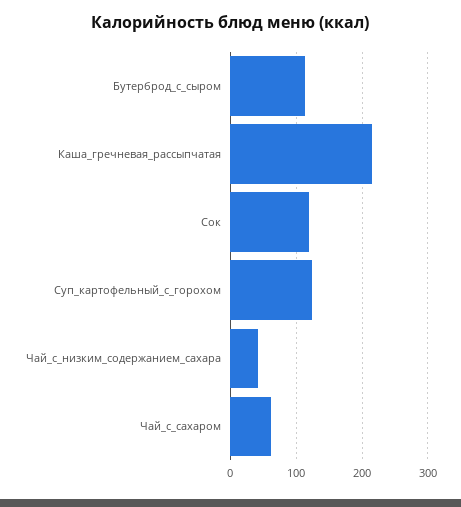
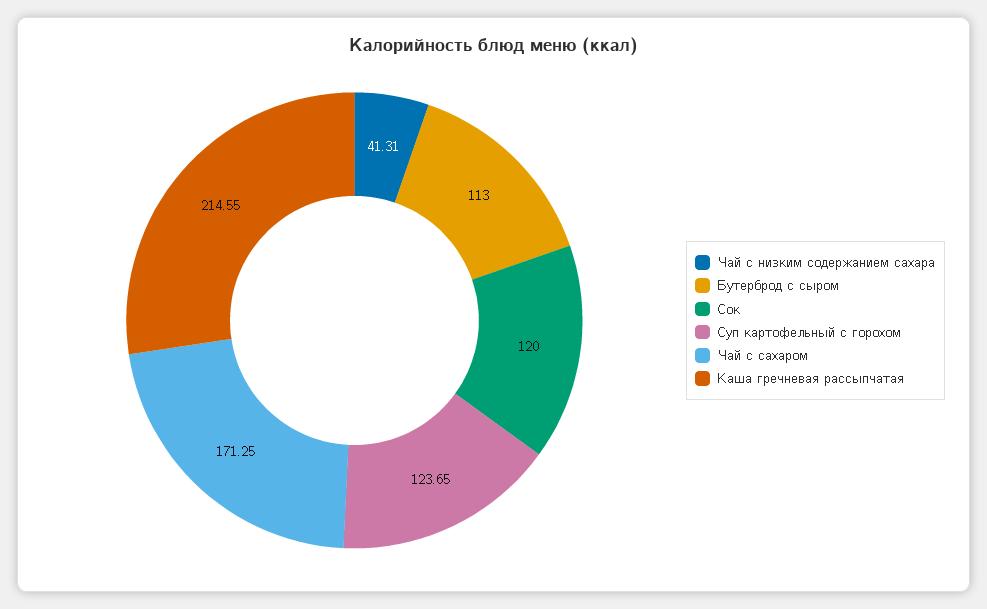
Чай_с_сахаром: 60 -> 171.25

